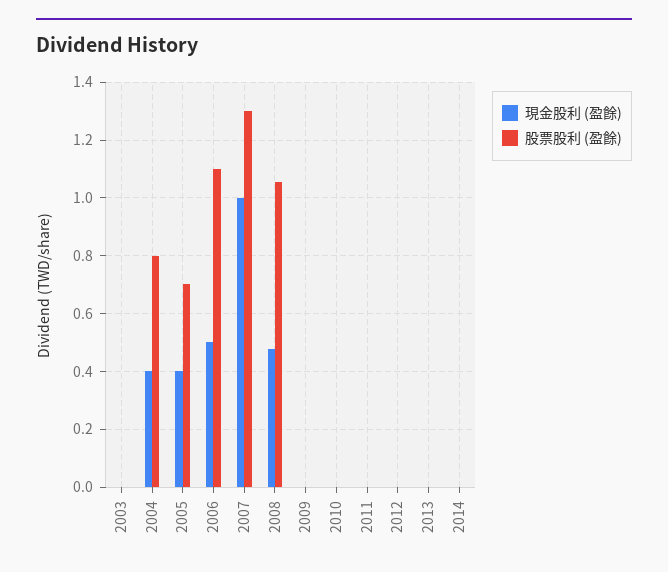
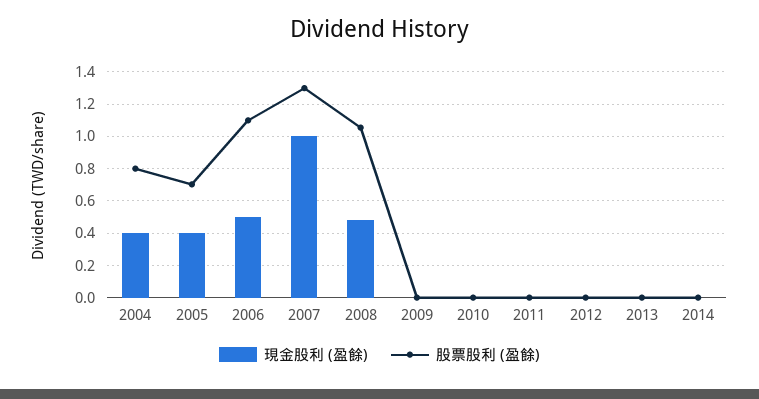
現金股利 (盈餘), 2003: 0 -> none
股票股利 (盈餘), 2003: 0 -> none

